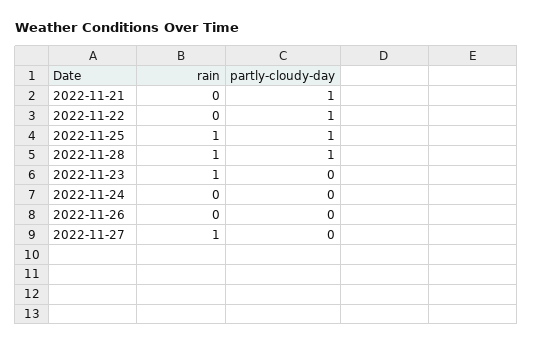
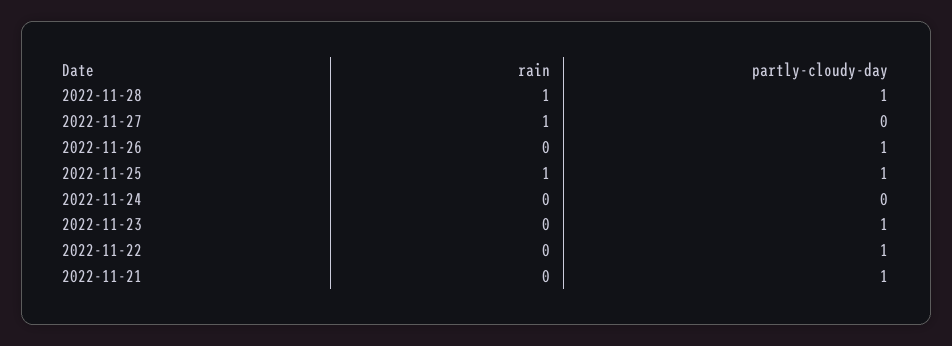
rain, 2022-11-23: 1 -> 0
partly-cloudy-day, 2022-11-23: 0 -> 1
partly-cloudy-day, 2022-11-26: 0 -> 1

